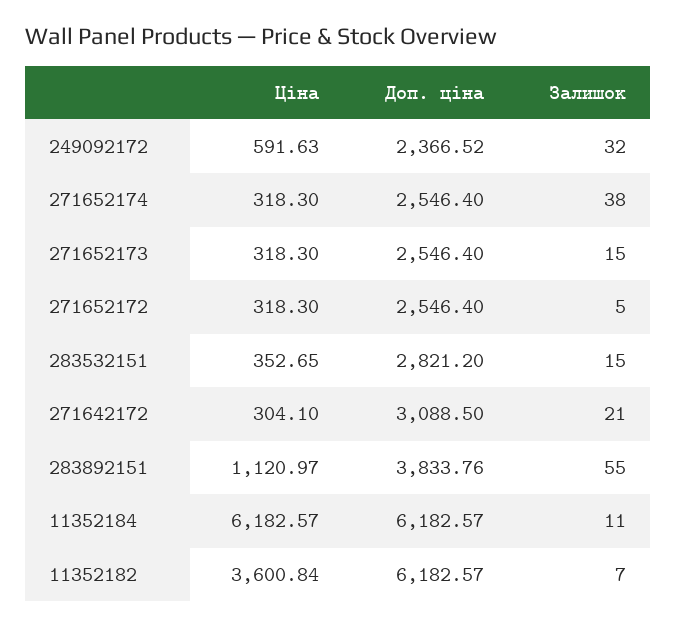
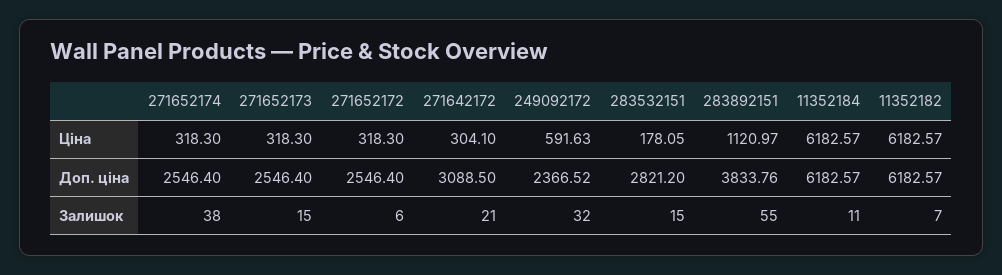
Залишок, 271652172: 5 -> 6
Ціна, 283532151: 352.65 -> 178.05
Ціна, 11352182: 3600.84 -> 6182.57

